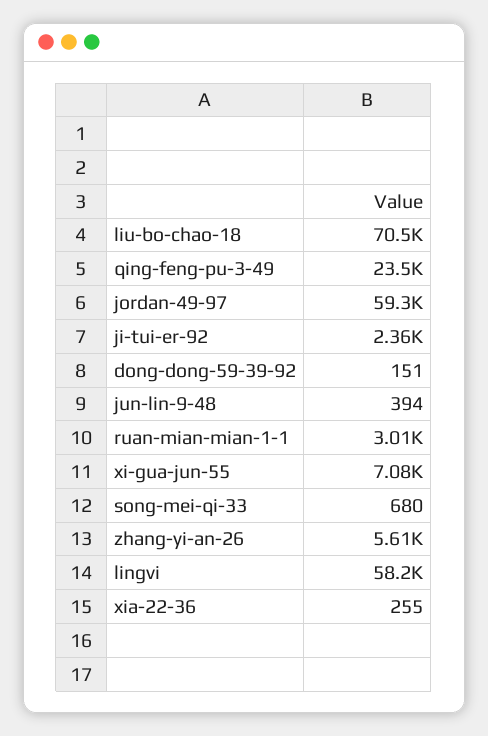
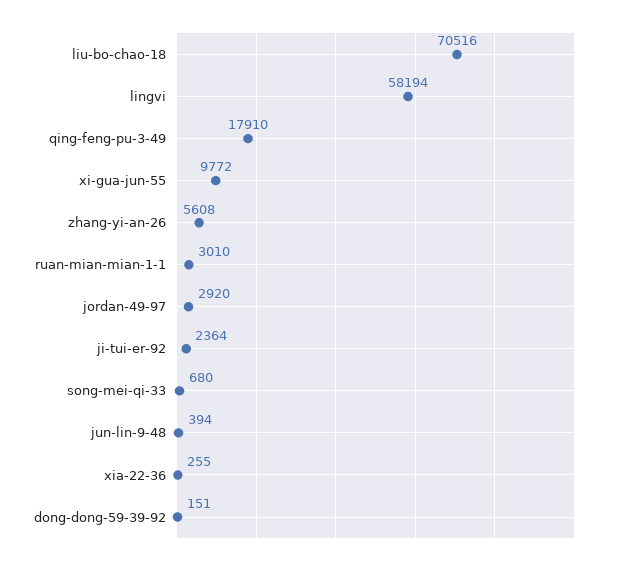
qing-feng-pu-3-49: 23500 -> 17910
jordan-49-97: 59300 -> 2920
xi-gua-jun-55: 7080 -> 9772

